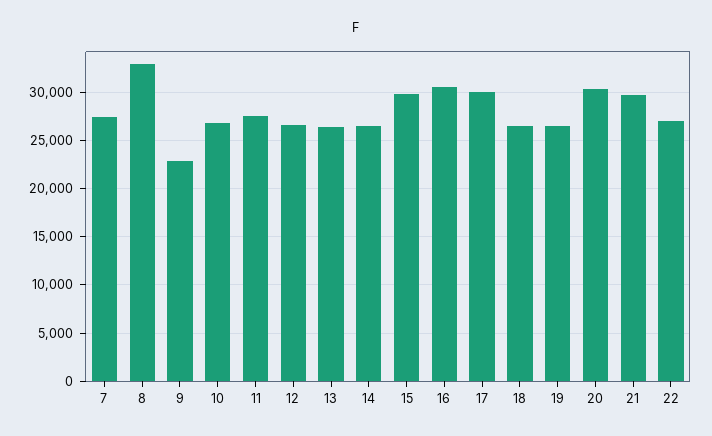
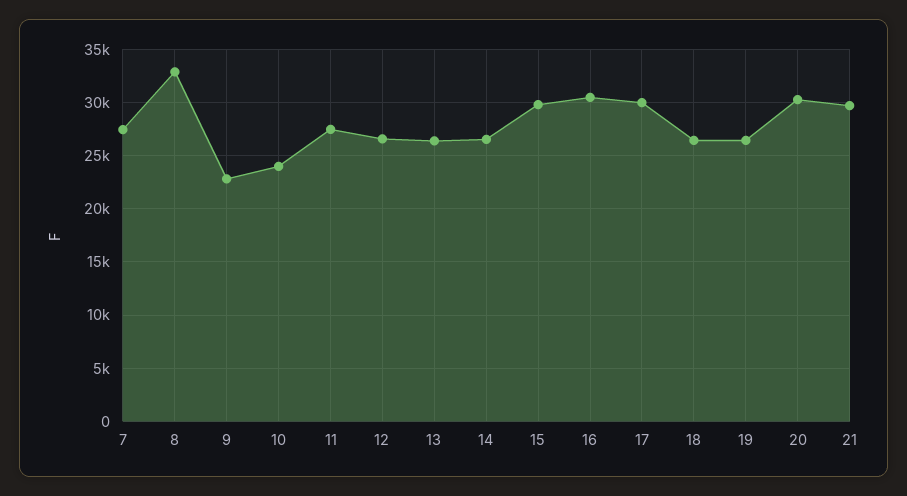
10: 27000 -> 24000
22: 27000 -> none

